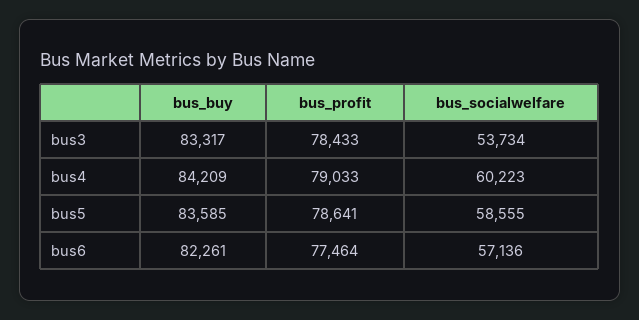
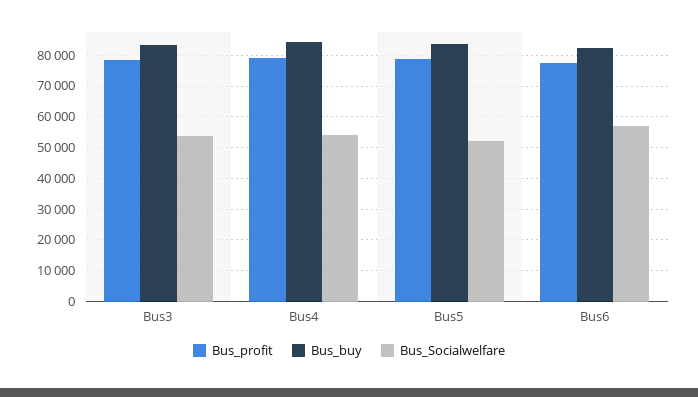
bus_socialwelfare, bus4: 60223 -> 54000
bus_socialwelfare, bus5: 58555 -> 52000

